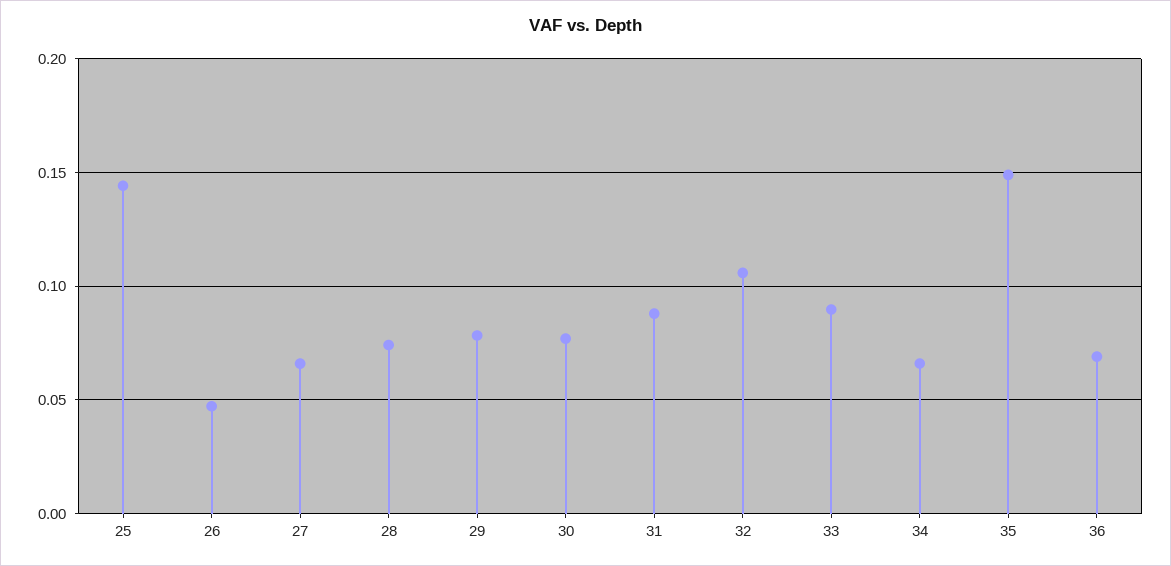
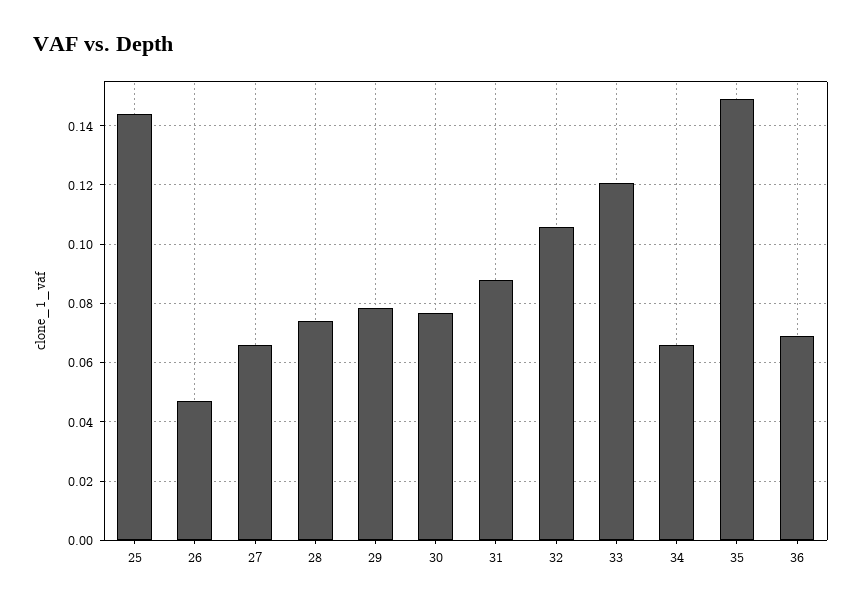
33: 0.09 -> 0.12

